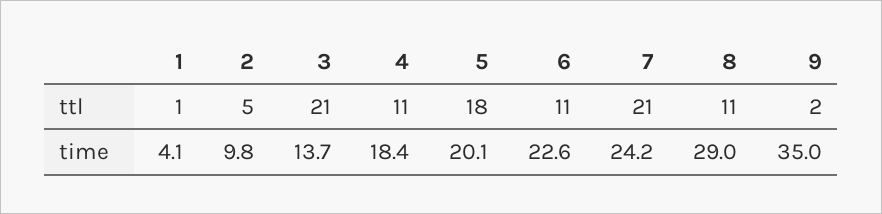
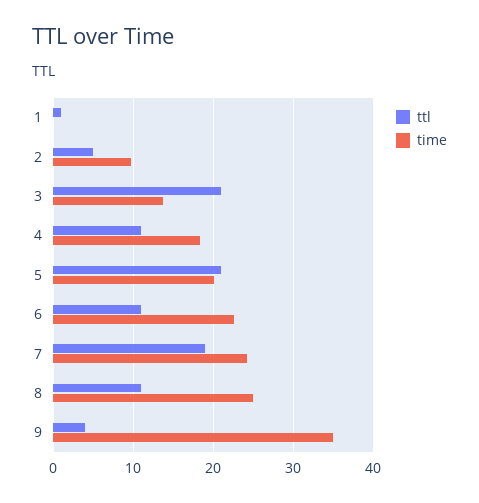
ttl, 5: 18 -> 21
ttl, 7: 21 -> 19
ttl, 9: 2 -> 4
time, 1: 4.1 -> 0
time, 8: 29 -> 25

